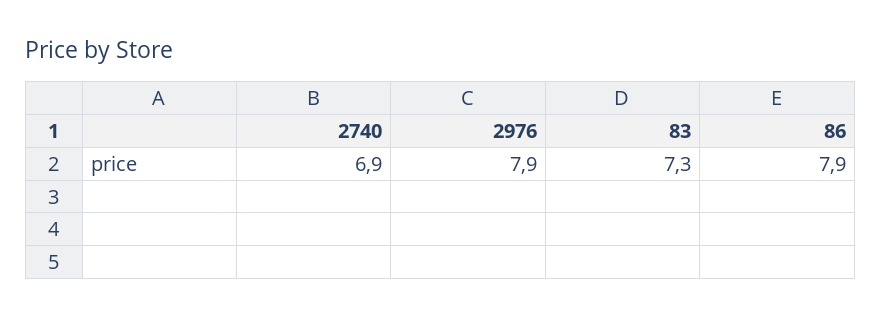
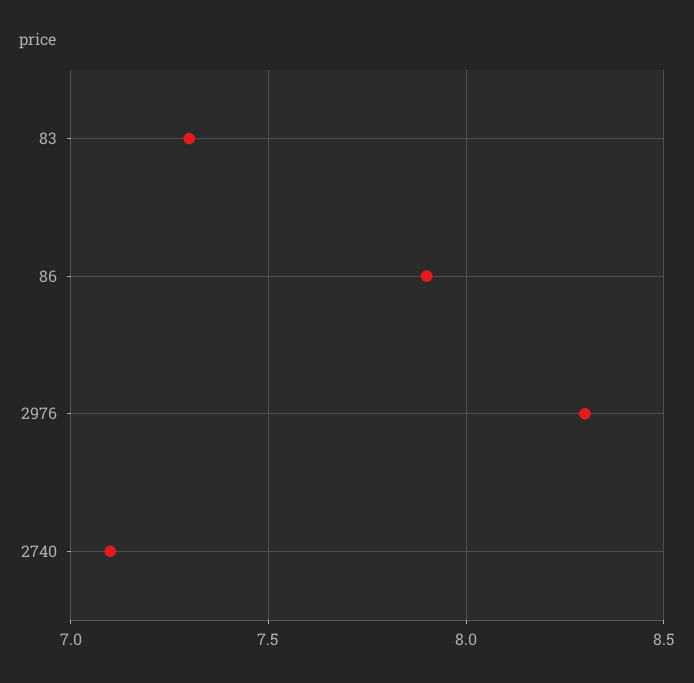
2740: 6.9 -> 7.1
2976: 7.9 -> 8.3

